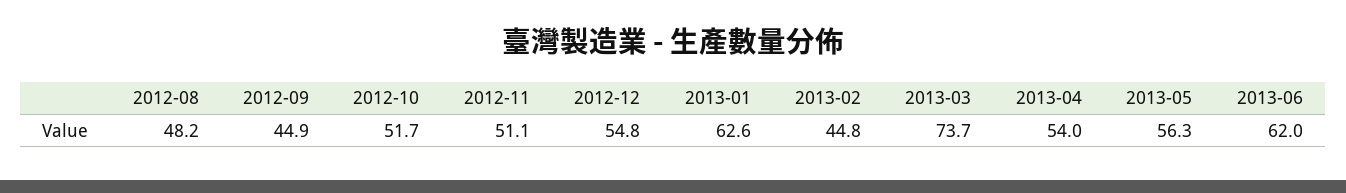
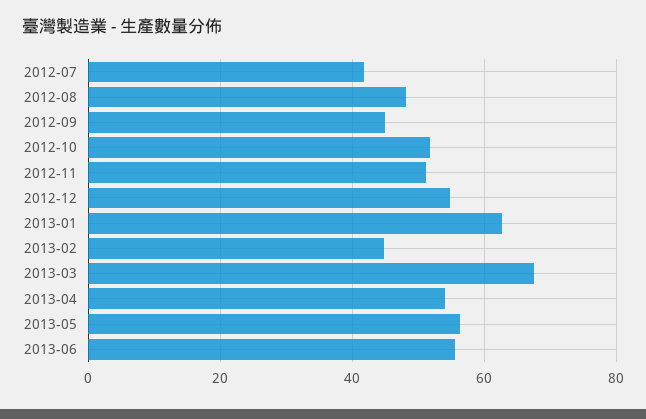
2013-03: 73.7 -> 68
2013-06: 62 -> 56
2012-07: none -> 42

